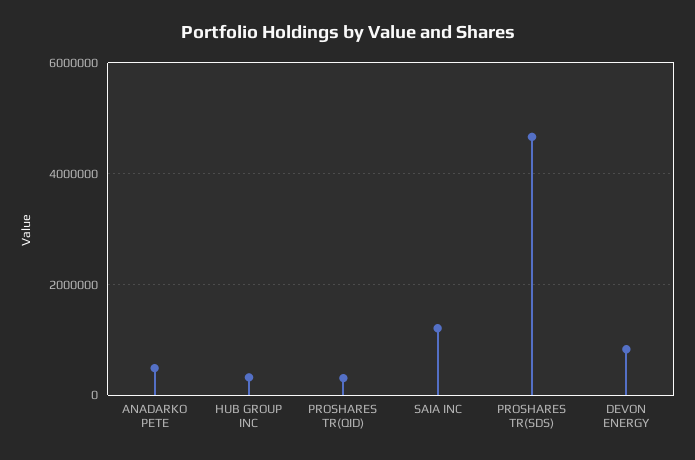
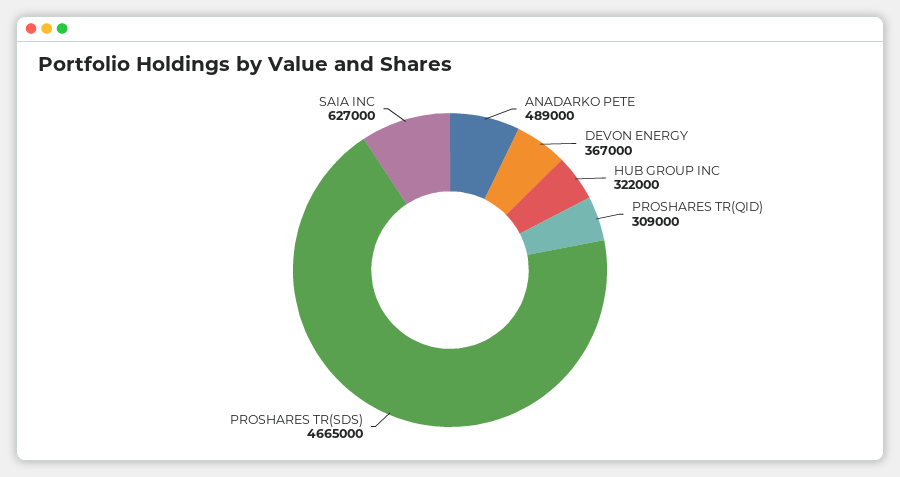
SAIA INC: 1200000 -> 627000
DEVON ENERGY: 800000 -> 367000

